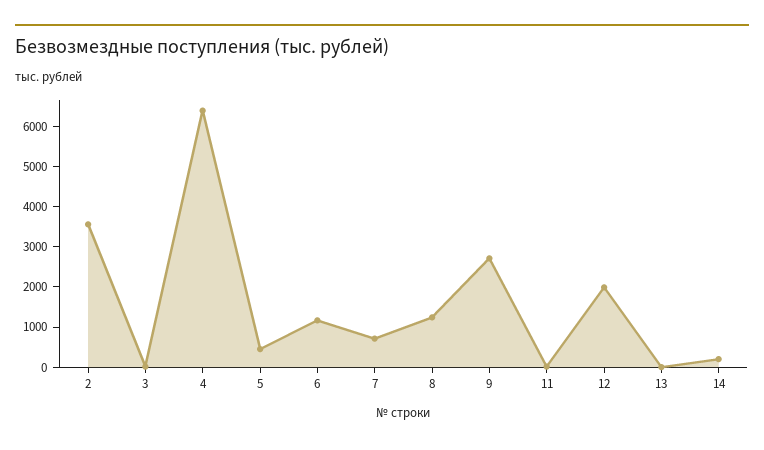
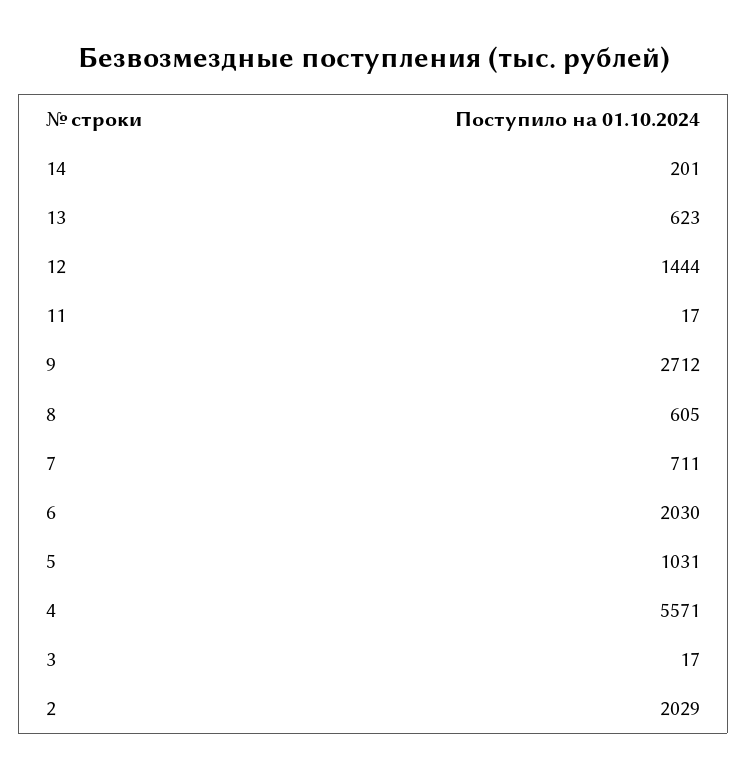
2: 3600 -> 2029
4: 6400 -> 5571
5: 400 -> 1031
6: 1200 -> 2030
8: 1200 -> 605
12: 2000 -> 1444
13: 0 -> 623

